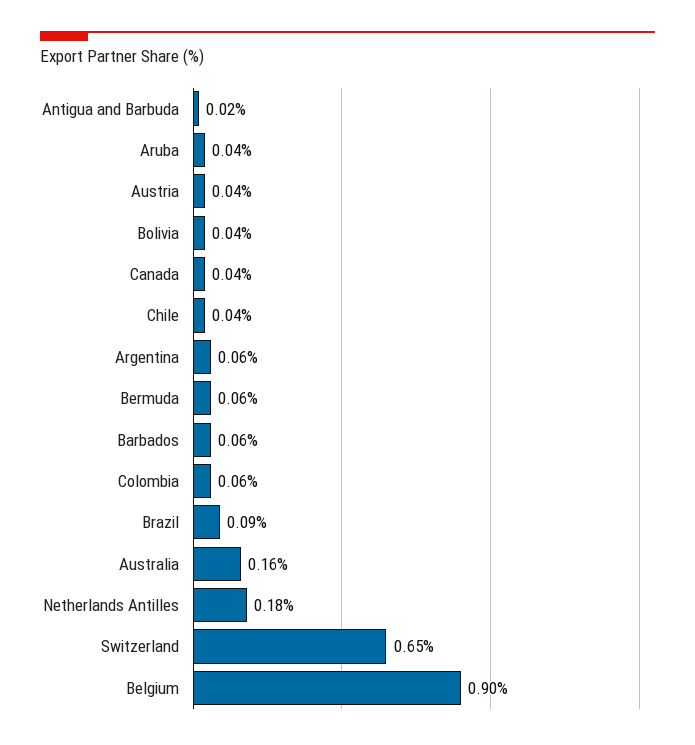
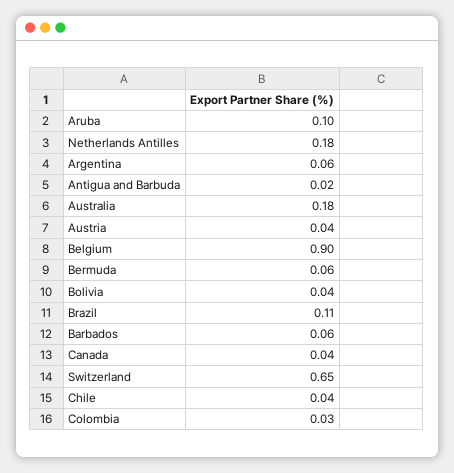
Aruba: 0.04 -> 0.1
Colombia: 0.06 -> 0.03
Brazil: 0.09 -> 0.11
Australia: 0.16 -> 0.18

